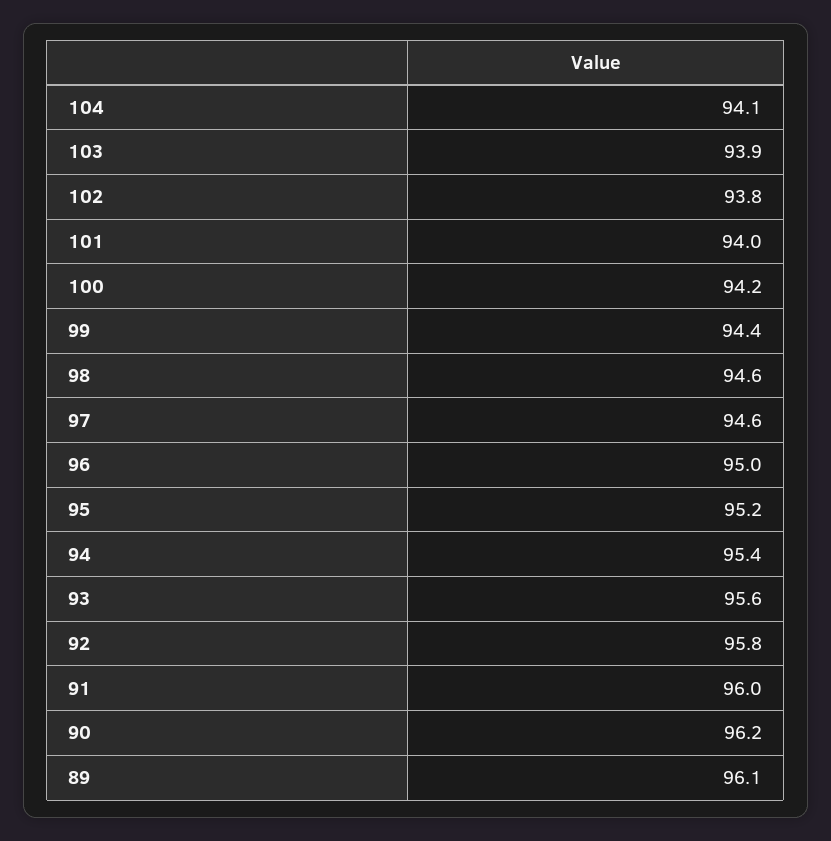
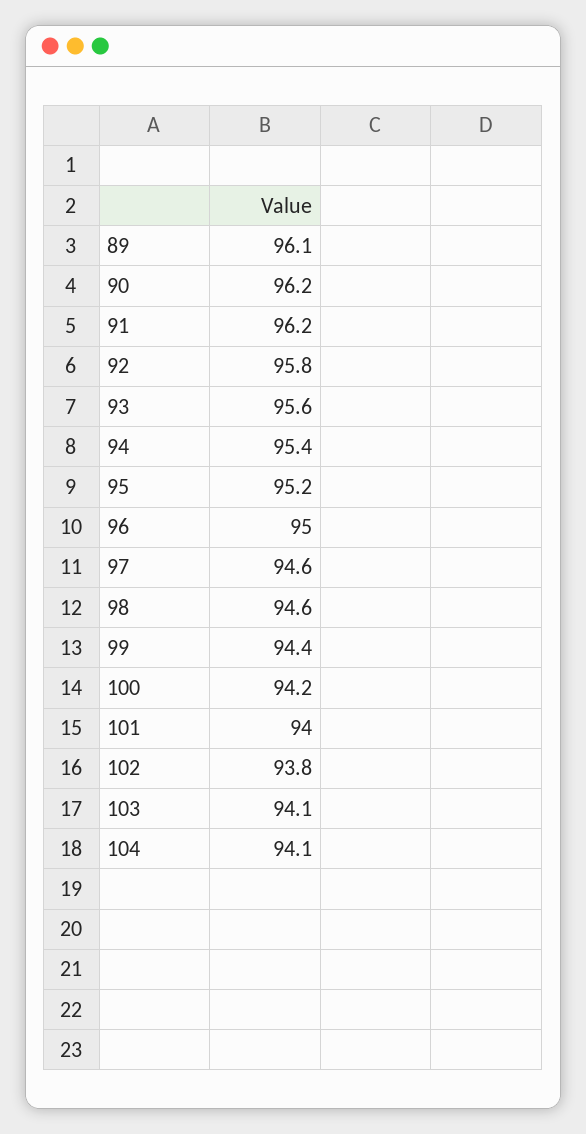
103: 93.9 -> 94.1
91: 96 -> 96.2

